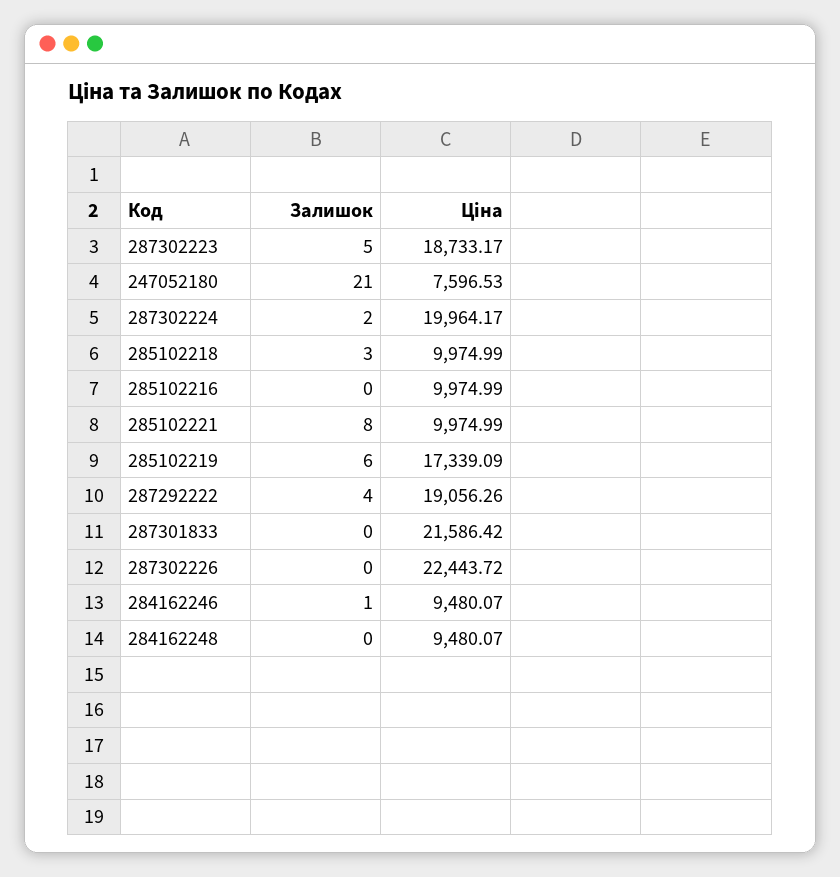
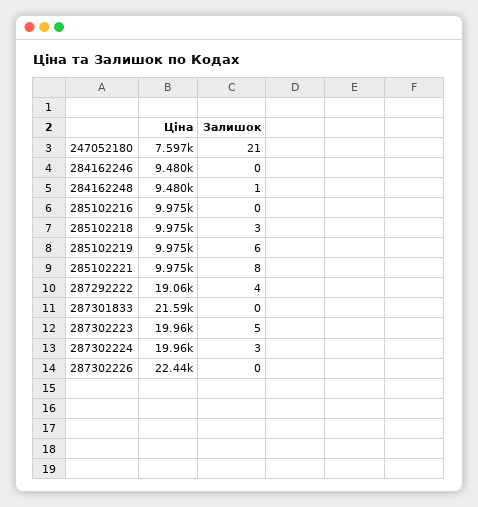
Ціна, 287302223: 18733.17 -> 19960
Залишок, 287302224: 2 -> 3
Ціна, 285102219: 17339.09 -> 9975
Залишок, 284162246: 1 -> 0
Залишок, 284162248: 0 -> 1

